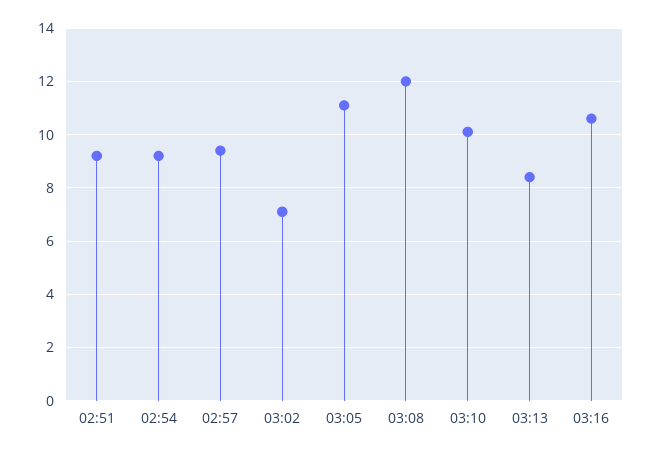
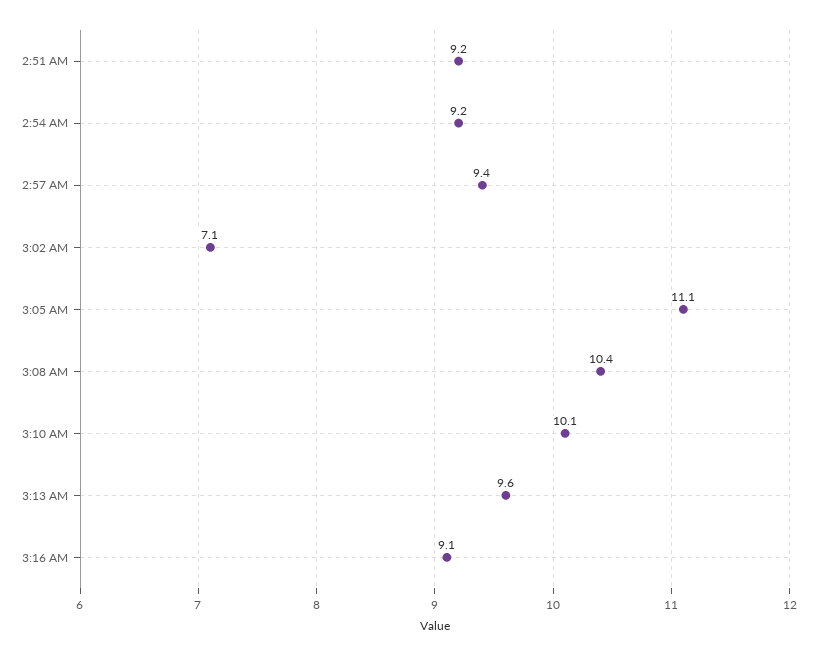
03:08: 12 -> 10.4
03:13: 8.5 -> 9.6
03:16: 10.5 -> 9.1

